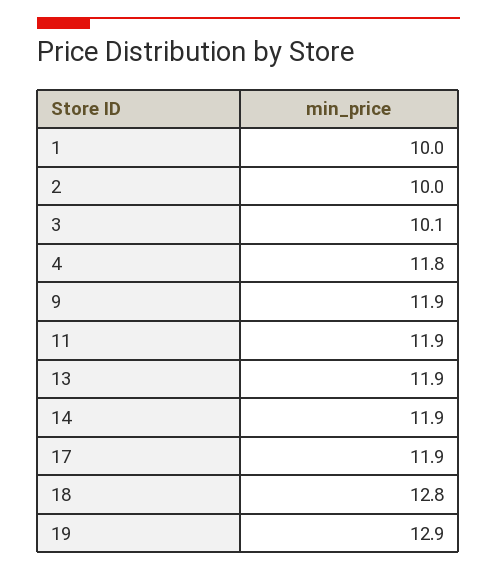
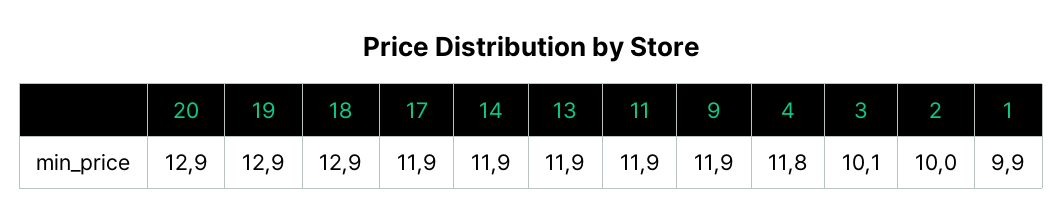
1: 10 -> 9.9
18: 12.8 -> 12.9
20: none -> 12.9

